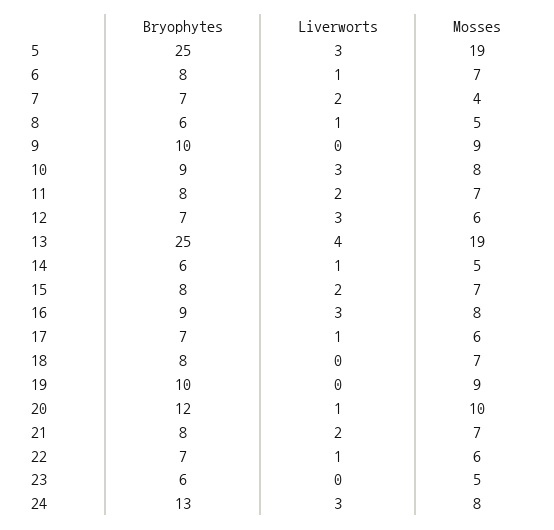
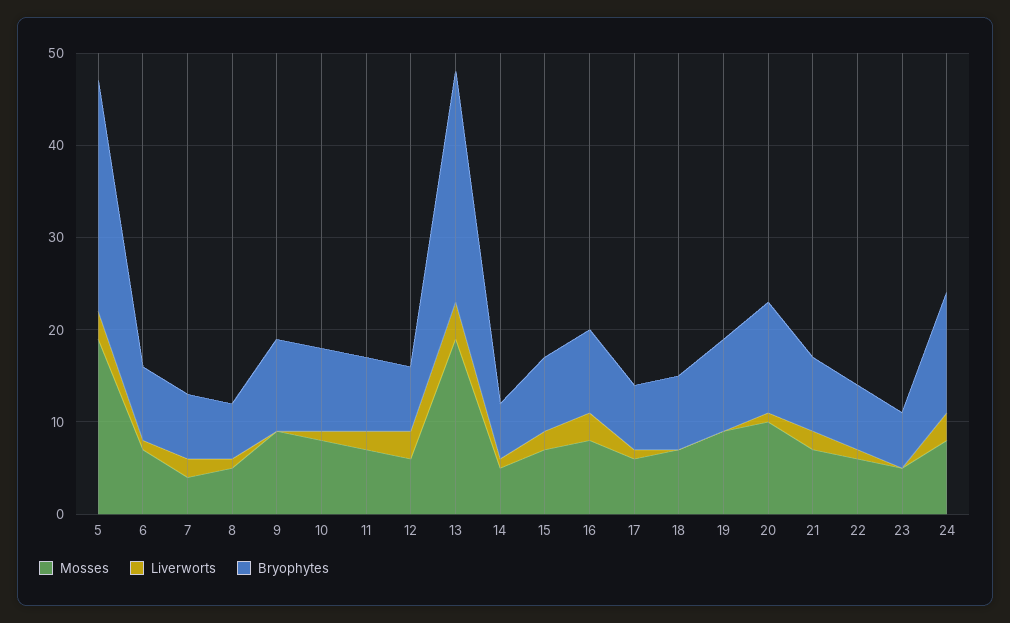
Liverworts, 10: 3 -> 1

